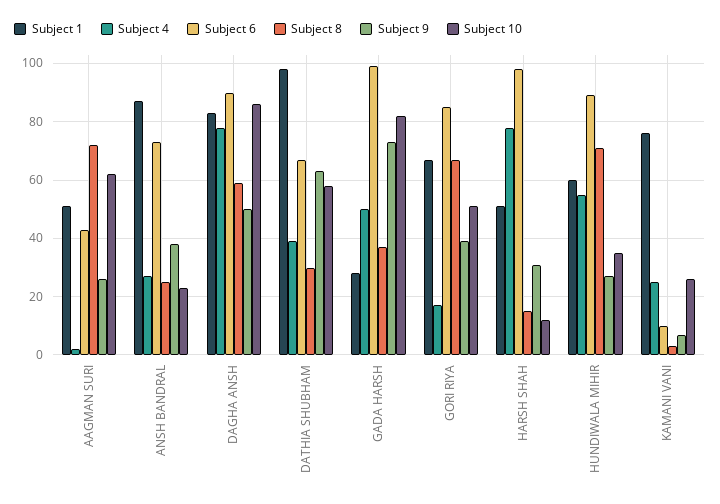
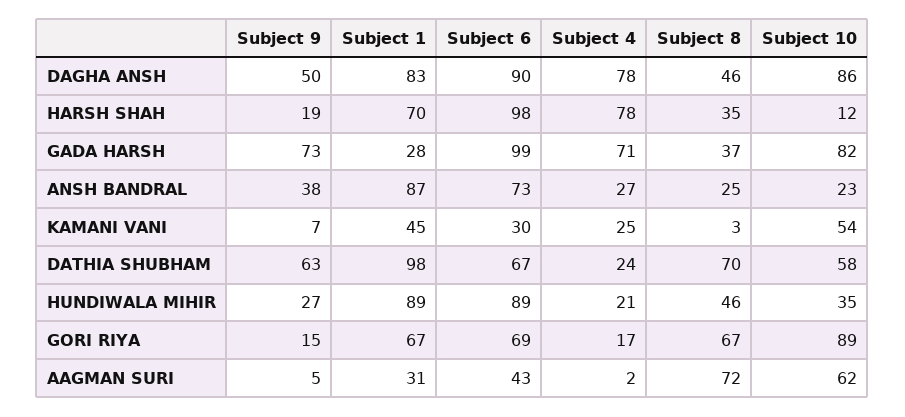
Subject 1, AAGMAN SURI: 50 -> 31
Subject 9, AAGMAN SURI: 25 -> 5
Subject 8, DAGHA ANSH: 60 -> 46
Subject 4, DATHIA SHUBHAM: 40 -> 24
Subject 8, DATHIA SHUBHAM: 30 -> 70
Subject 4, GADA HARSH: 50 -> 71
Subject 6, GORI RIYA: 85 -> 69
Subject 9, GORI RIYA: 40 -> 15
Subject 10, GORI RIYA: 50 -> 89
Subject 1, HARSH SHAH: 50 -> 70
Subject 8, HARSH SHAH: 15 -> 35
Subject 9, HARSH SHAH: 30 -> 19
Subject 1, HUNDIWALA MIHIR: 60 -> 89
Subject 4, HUNDIWALA MIHIR: 55 -> 21
Subject 8, HUNDIWALA MIHIR: 70 -> 46
Subject 1, KAMANI VANI: 75 -> 45
Subject 6, KAMANI VANI: 10 -> 30
Subject 10, KAMANI VANI: 25 -> 54

